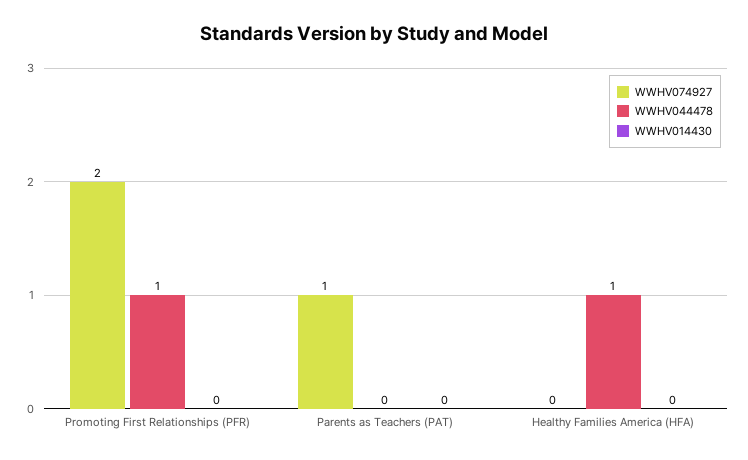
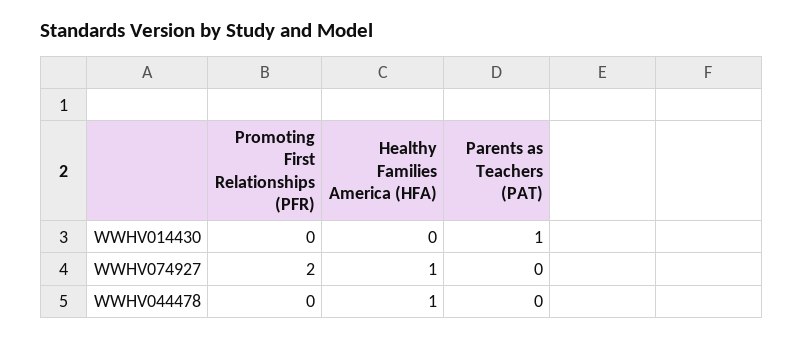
WWHV044478, Promoting First Relationships (PFR): 1 -> 0
WWHV074927, Parents as Teachers (PAT): 1 -> 0
WWHV014430, Parents as Teachers (PAT): 0 -> 1
WWHV074927, Healthy Families America (HFA): 0 -> 1

